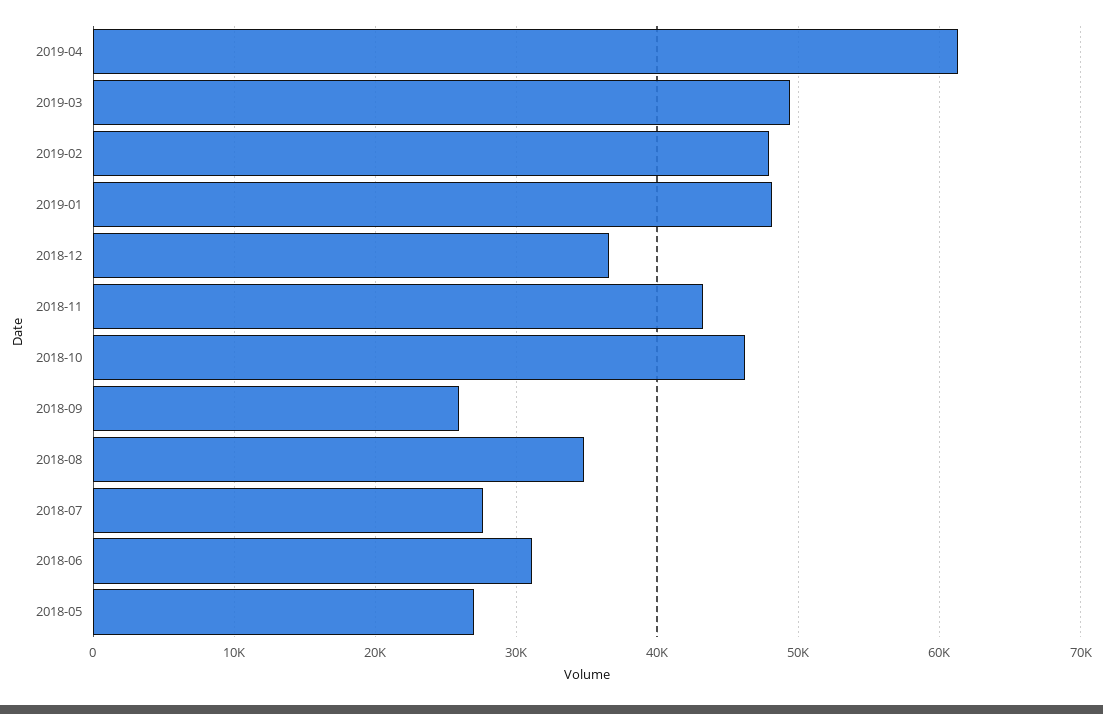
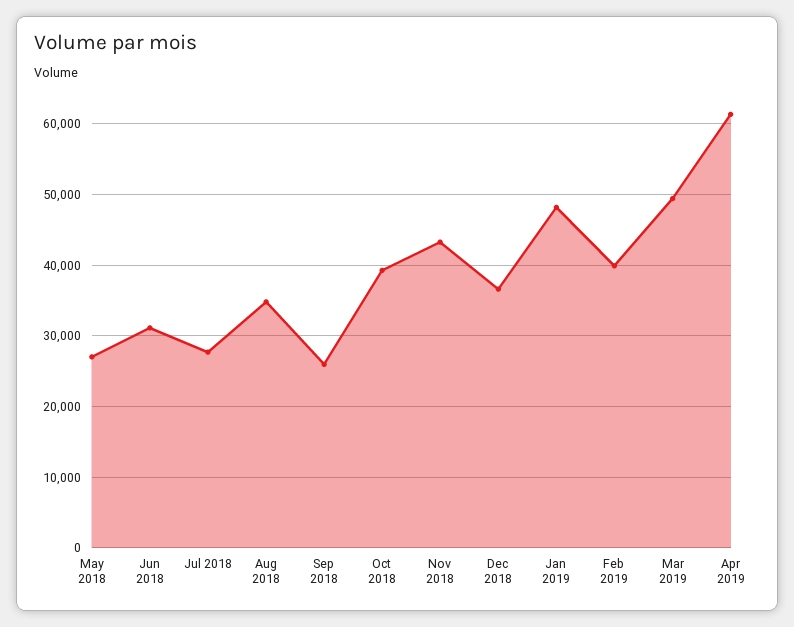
2019-02: 48000 -> 40000
2018-10: 46000 -> 39000

